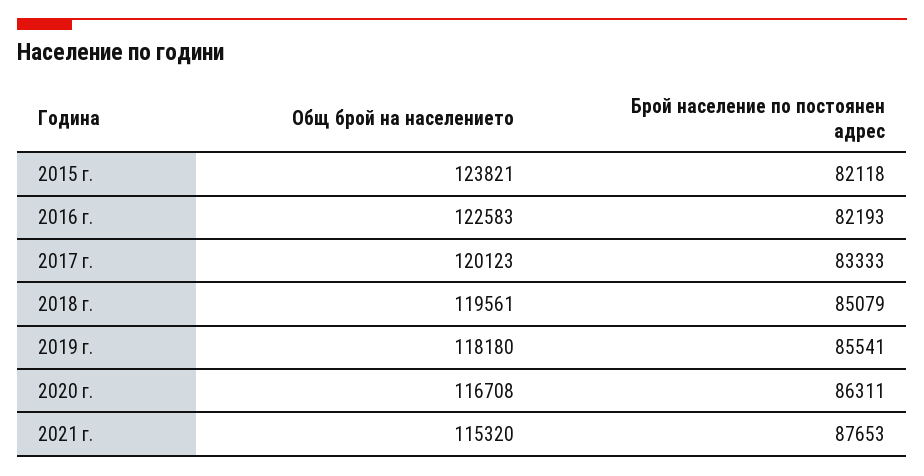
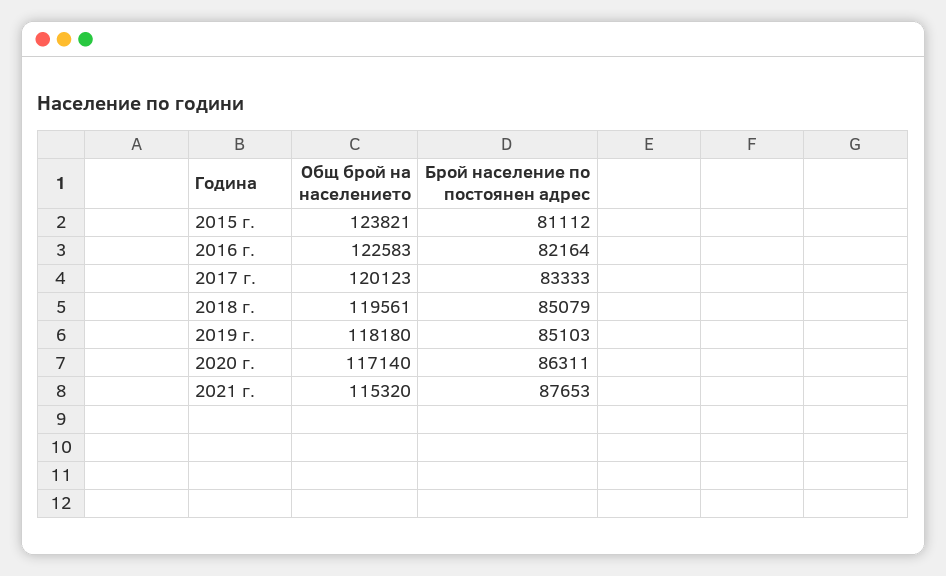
Брой население по постоянен адрес, 2015 г.: 82118 -> 81112
Брой население по постоянен адрес, 2016 г.: 82193 -> 82164
Брой население по постоянен адрес, 2019 г.: 85541 -> 85103
Общ брой на населението, 2020 г.: 116708 -> 117140

